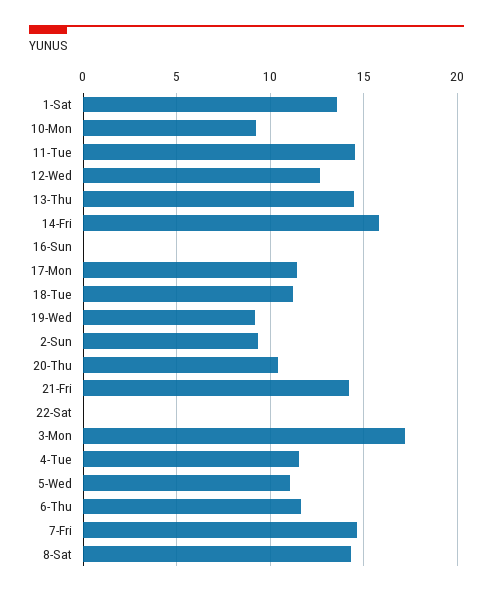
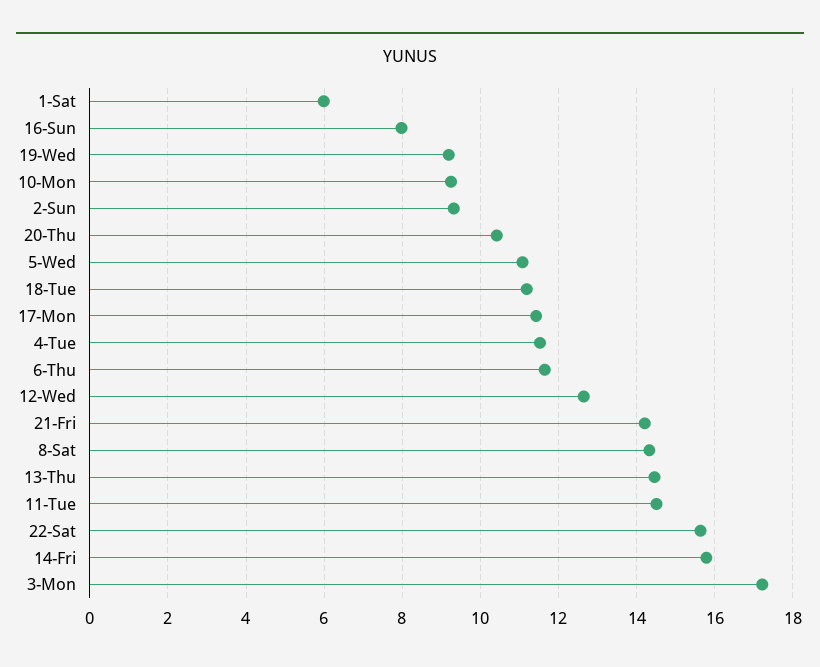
1-Sat: 13.5 -> 6
16-Sun: 0 -> 8
22-Sat: 0 -> 15.6
7-Fri: 14.5 -> none

